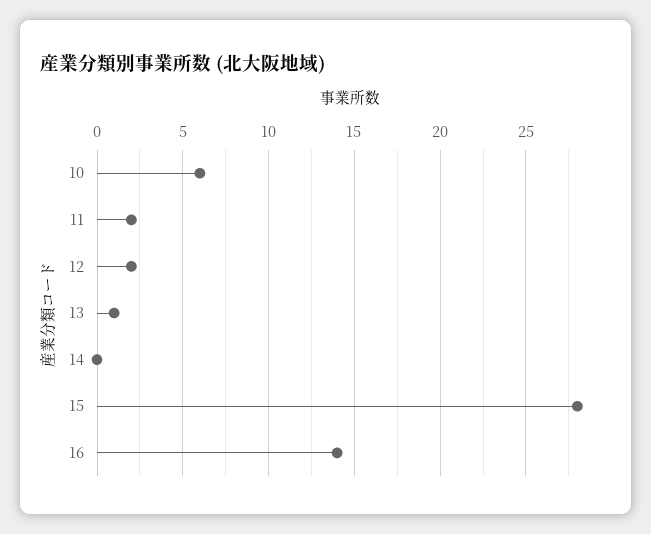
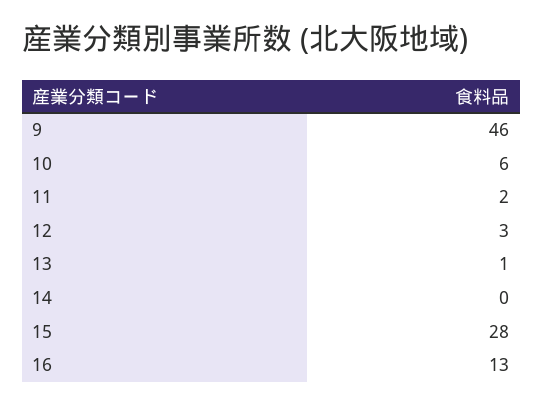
12: 2 -> 3
16: 14 -> 13
9: none -> 46

